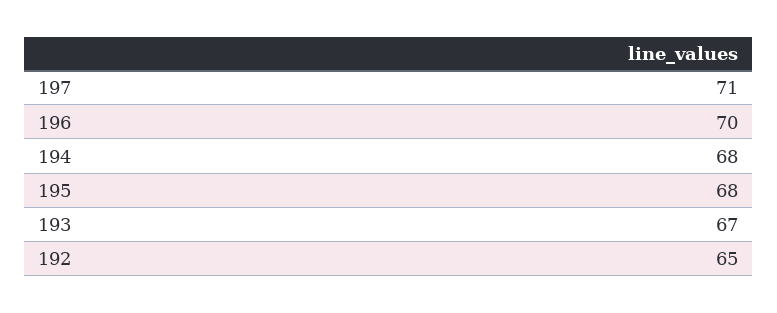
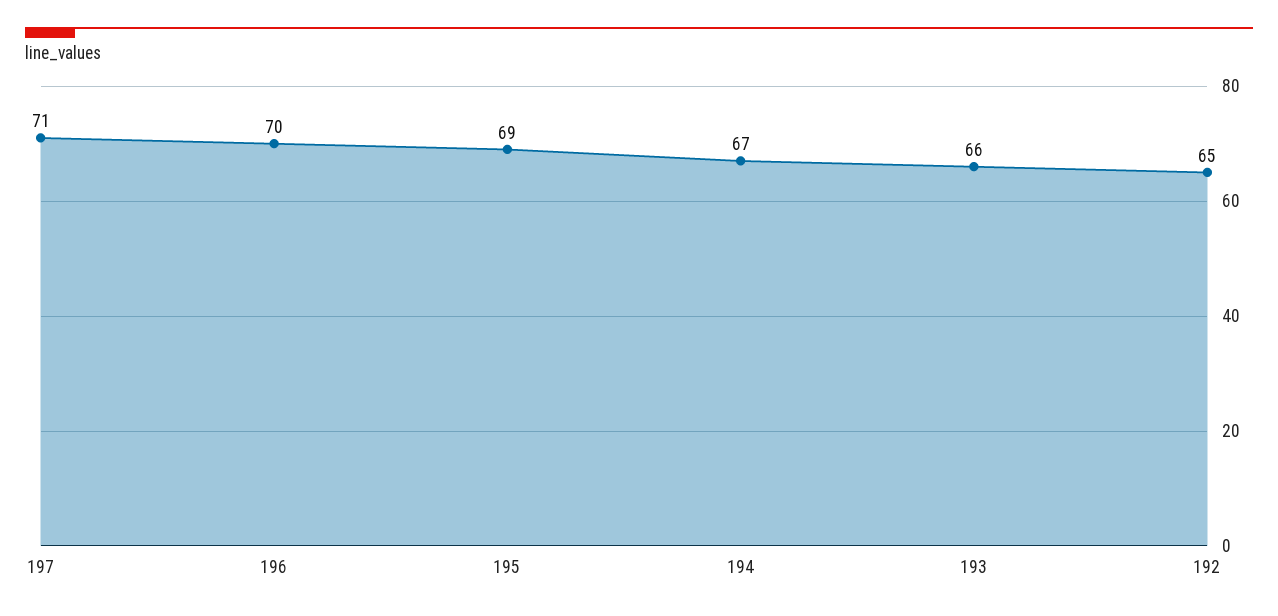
194: 68 -> 67
195: 68 -> 69
193: 67 -> 66

